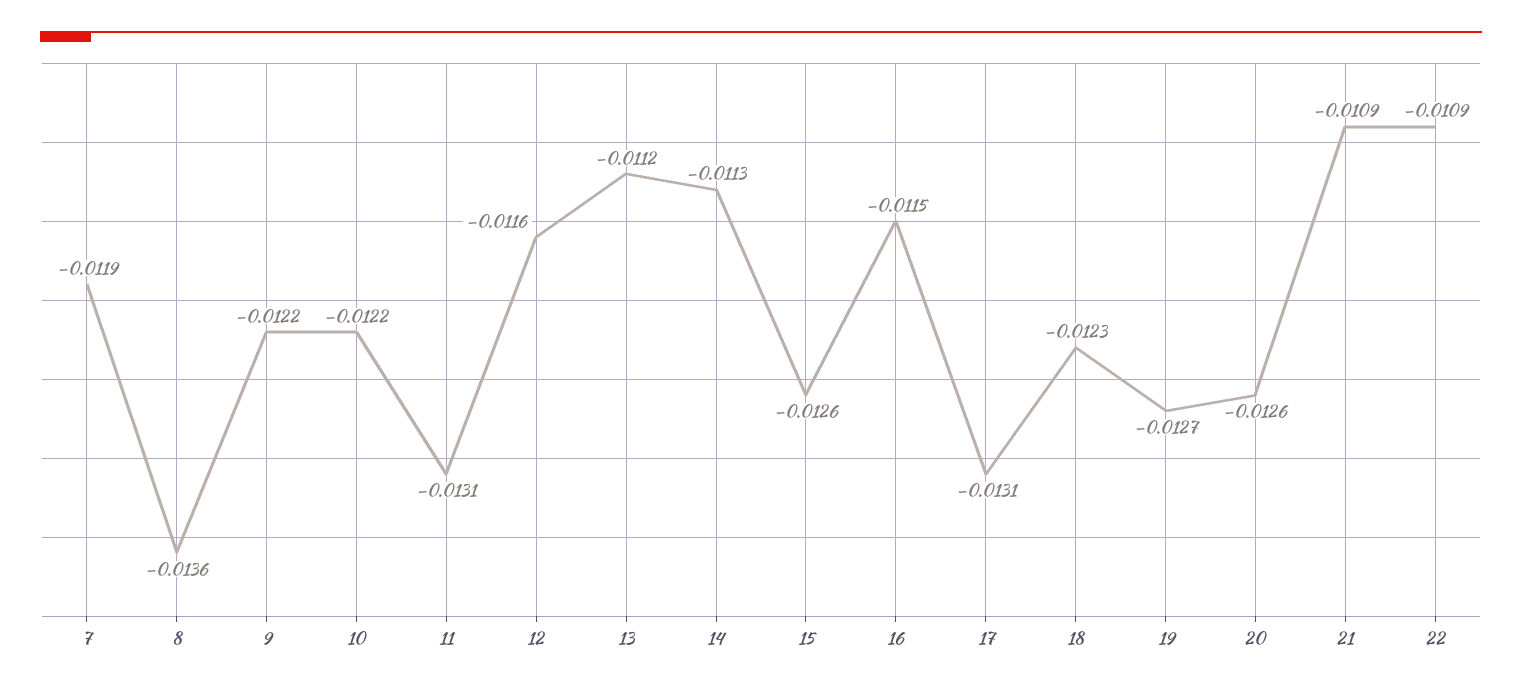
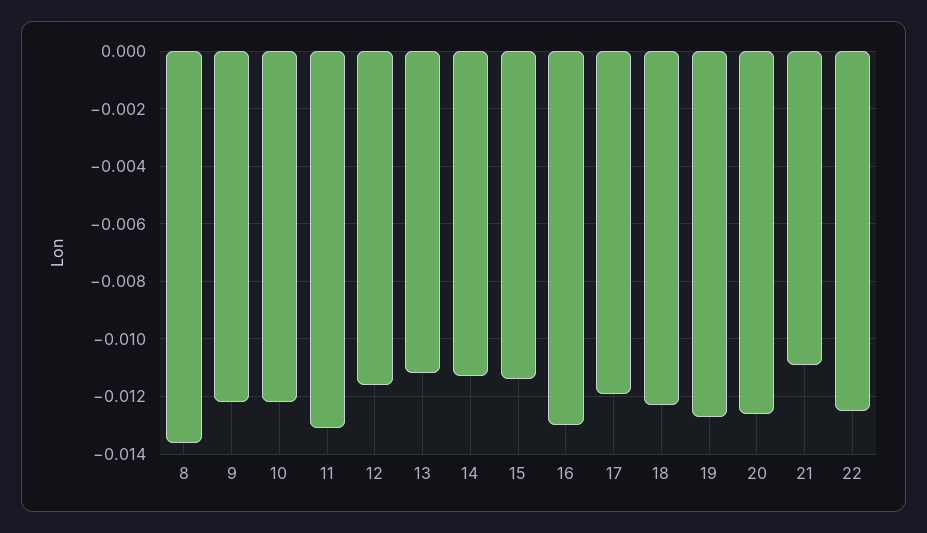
7: -0.0119 -> none
15: -0.0126 -> -0.0115
16: -0.0115 -> -0.013
17: -0.0131 -> -0.012
22: -0.0109 -> -0.0125

